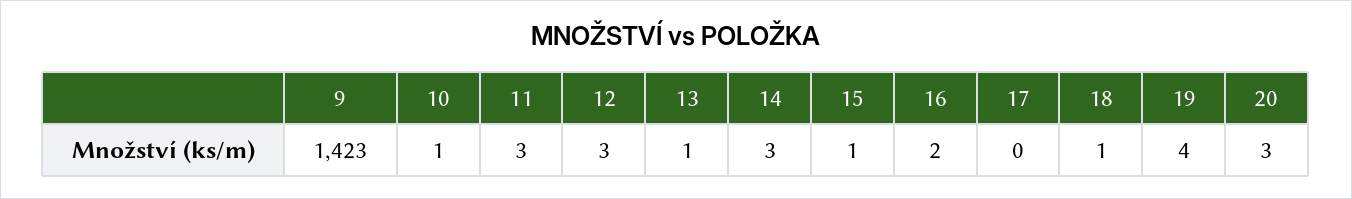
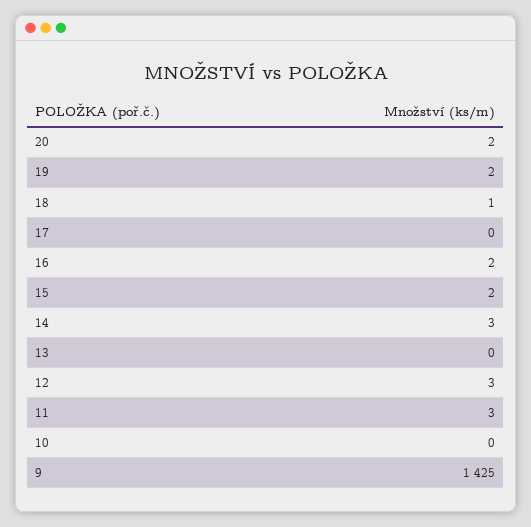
9: 1423 -> 1425
10: 1 -> 0
13: 1 -> 0
15: 1 -> 2
19: 4 -> 2
20: 3 -> 2

